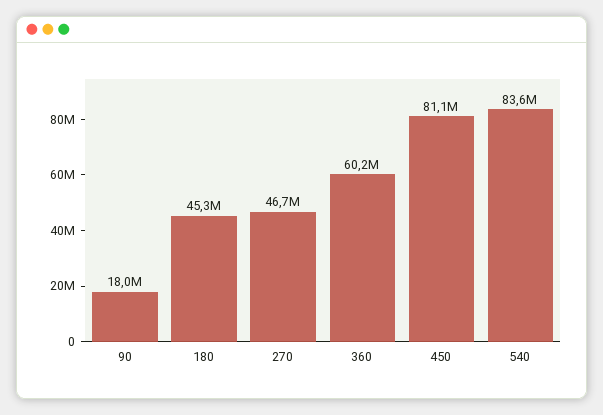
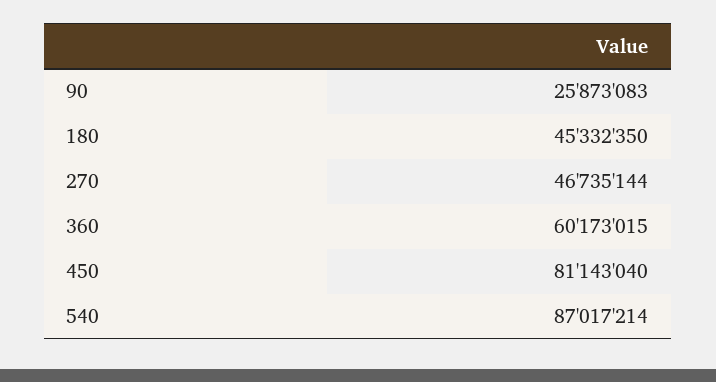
90: 18000000 -> 25873083
540: 83600000 -> 87017214

